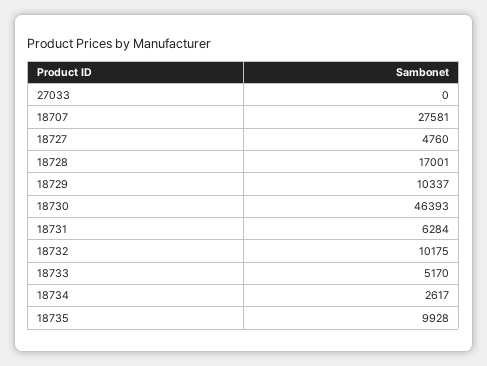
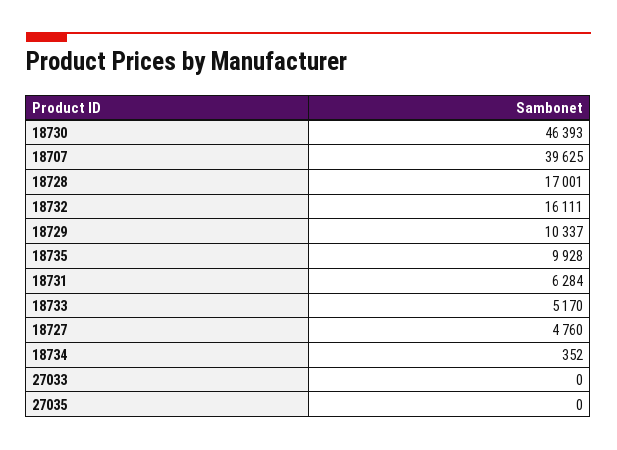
18707: 27581 -> 39625
18732: 10175 -> 16111
18734: 2617 -> 352
27035: none -> 0

